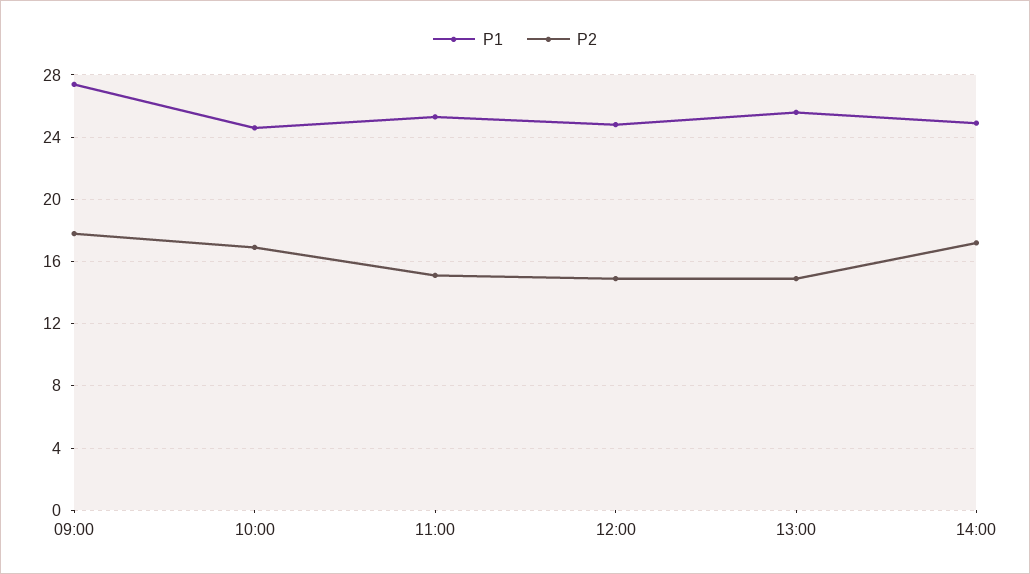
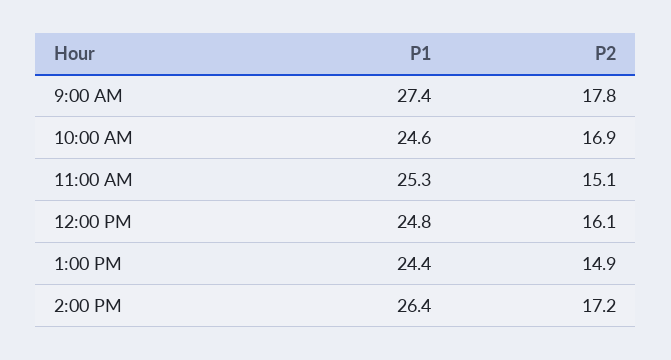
P2, 12:00: 15 -> 16.1
P1, 13:00: 25.5 -> 24.4
P1, 14:00: 25 -> 26.4

